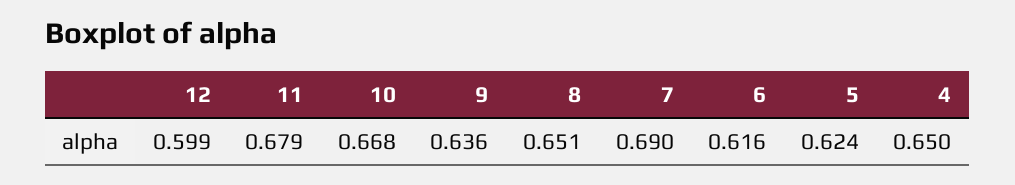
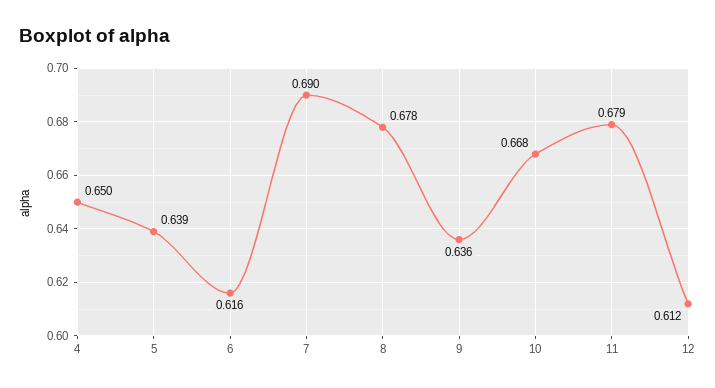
12: 0.599 -> 0.612
8: 0.651 -> 0.678
5: 0.624 -> 0.639

